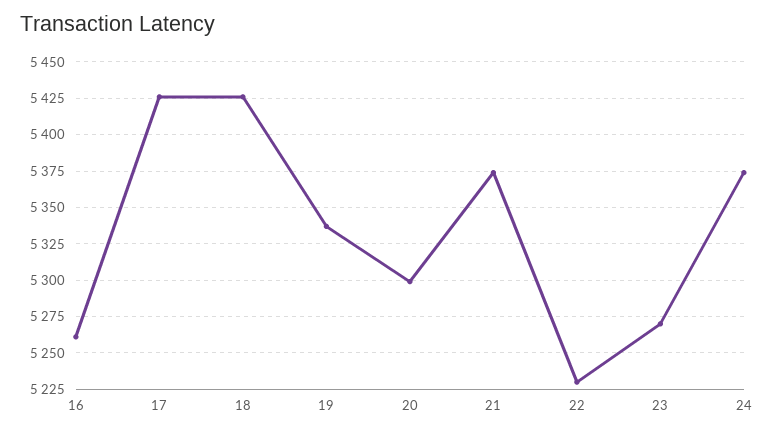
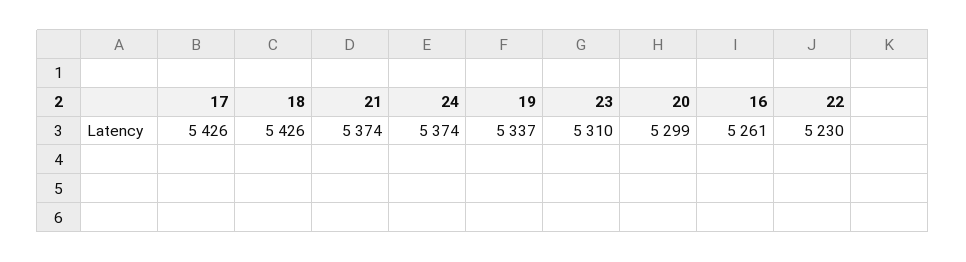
23: 5270 -> 5310

